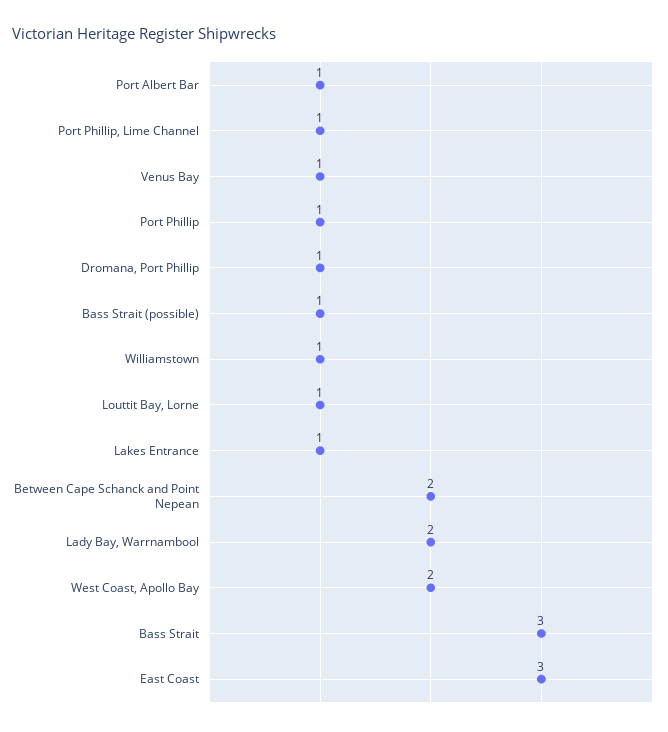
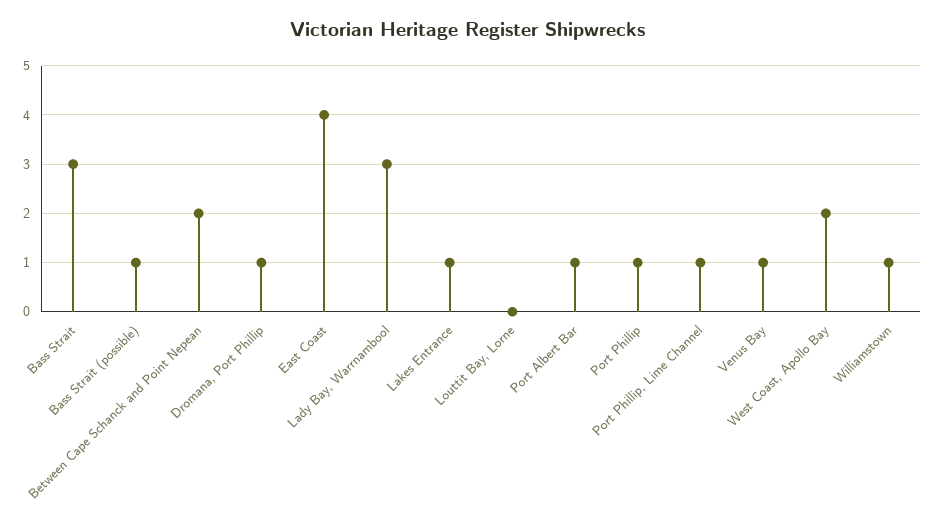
Louttit Bay, Lorne: 1 -> 0
Lady Bay, Warrnambool: 2 -> 3
East Coast: 3 -> 4

